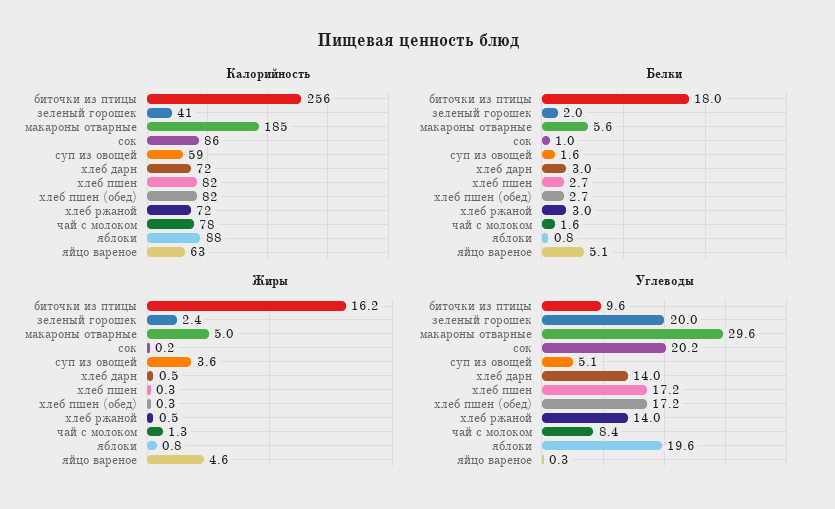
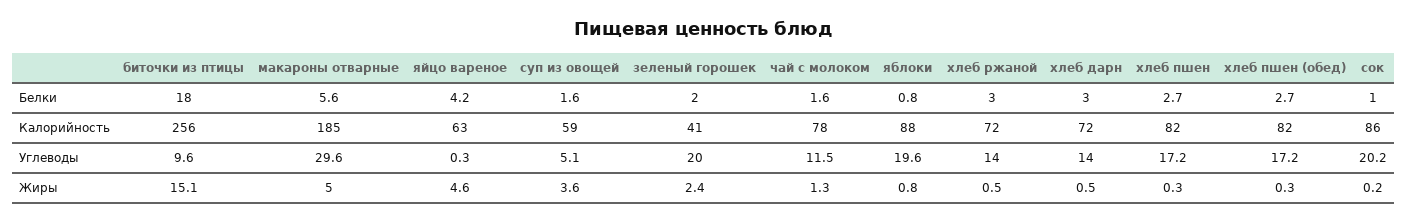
Белки, яйцо вареное: 5.1 -> 4.2
Жиры, биточки из птицы: 16.2 -> 15.1
Углеводы, чай с молоком: 8.4 -> 11.5

